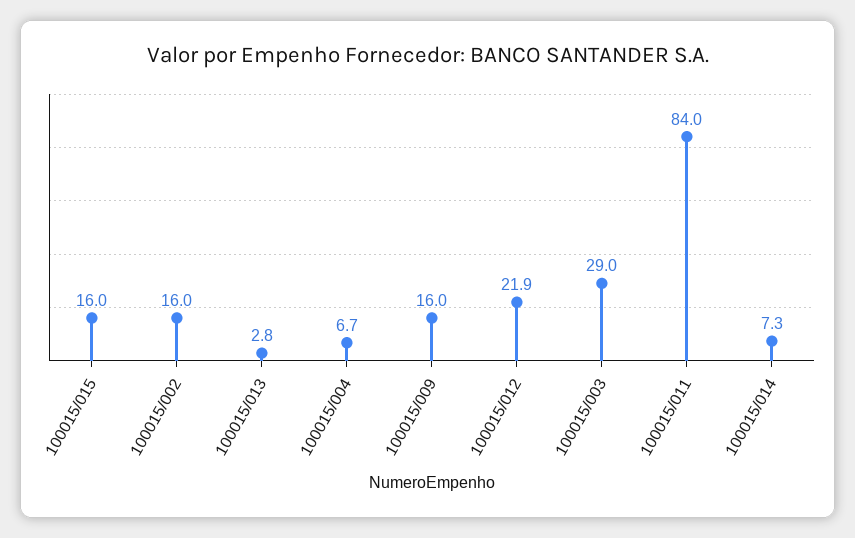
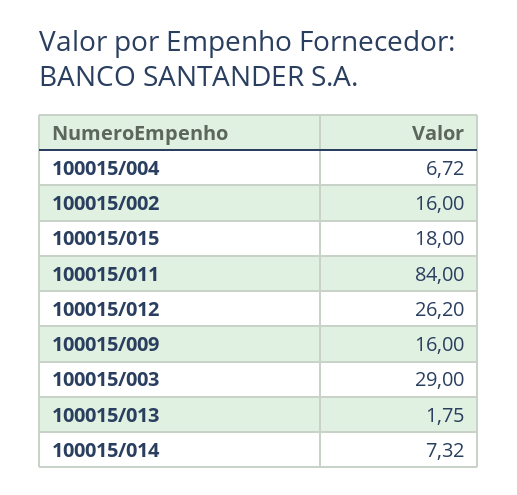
100015/015: 16 -> 18
100015/013: 2.8 -> 1.75
100015/012: 21.9 -> 26.2

